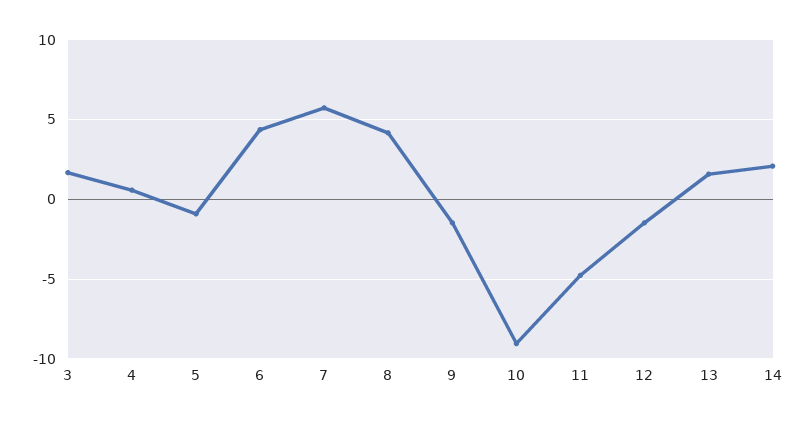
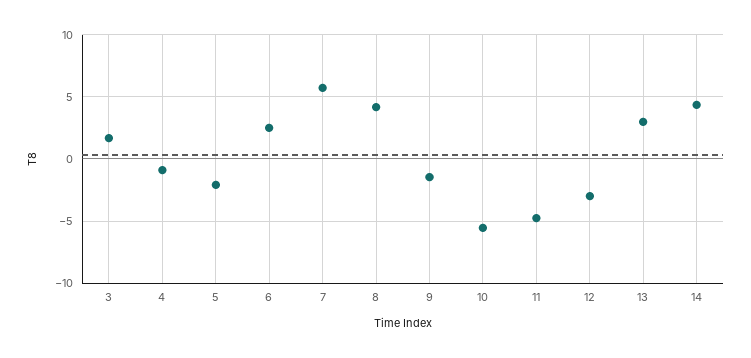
4: 0.5 -> -1
5: -1 -> -2
6: 4.5 -> 2.5
10: -9 -> -5.5
12: -1.5 -> -3
13: 1.5 -> 3
14: 2 -> 4.5

